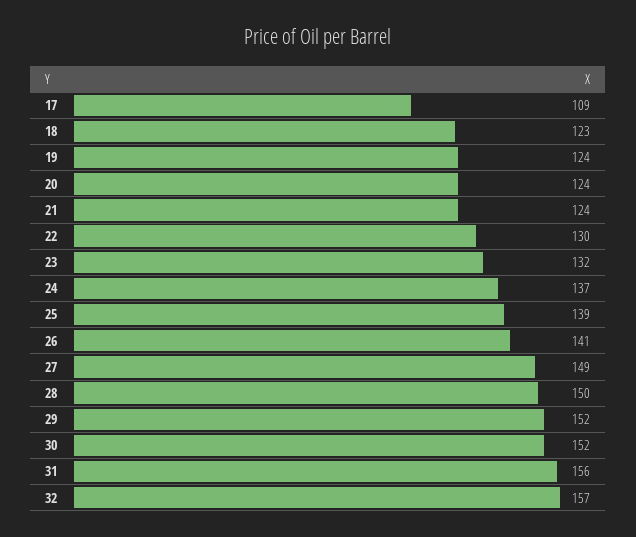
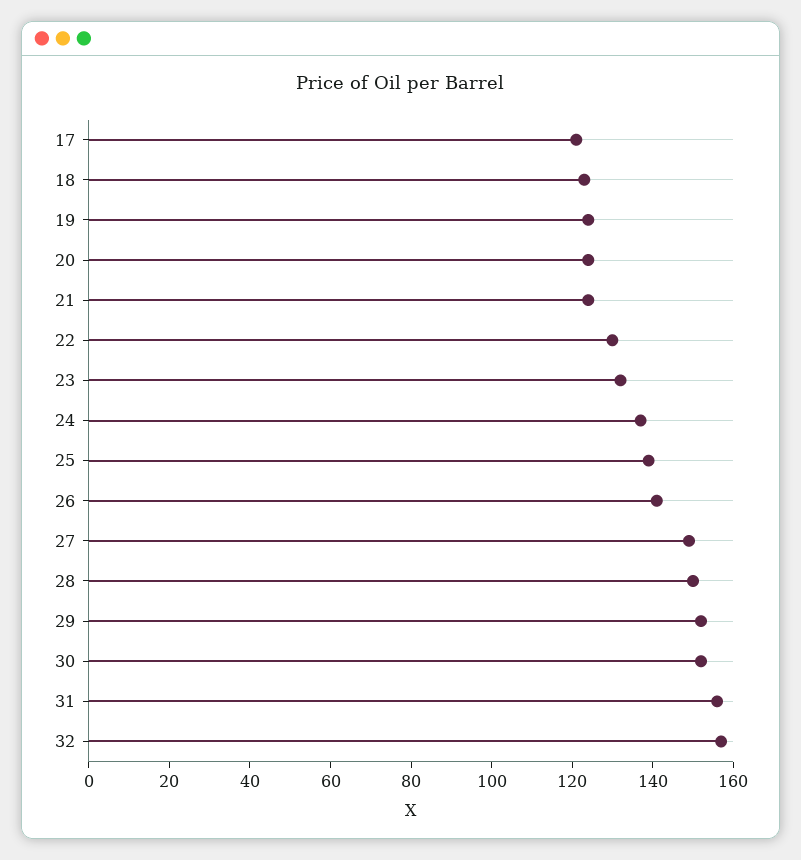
17: 109 -> 120

